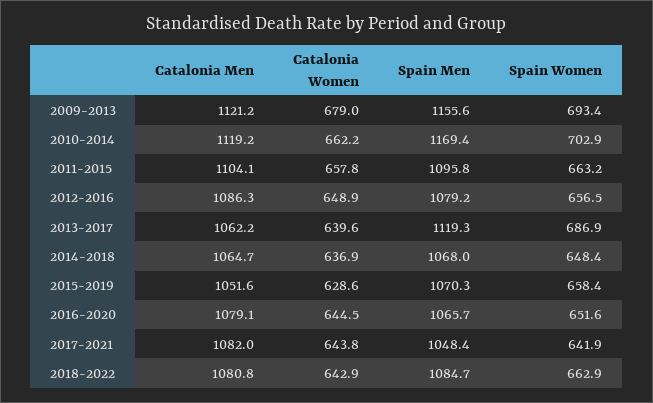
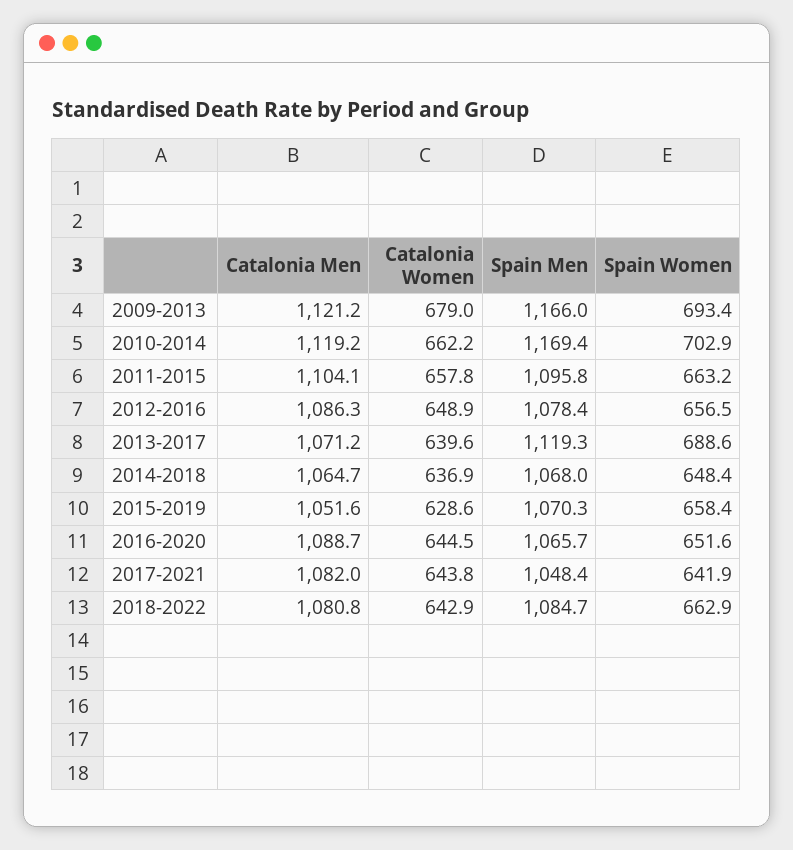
Spain Men, 2009-2013: 1155.6 -> 1166
Spain Men, 2012-2016: 1079.2 -> 1078.4
Catalonia Men, 2013-2017: 1062.2 -> 1071.2
Spain Women, 2013-2017: 686.9 -> 688.6
Catalonia Men, 2016-2020: 1079.1 -> 1088.7

